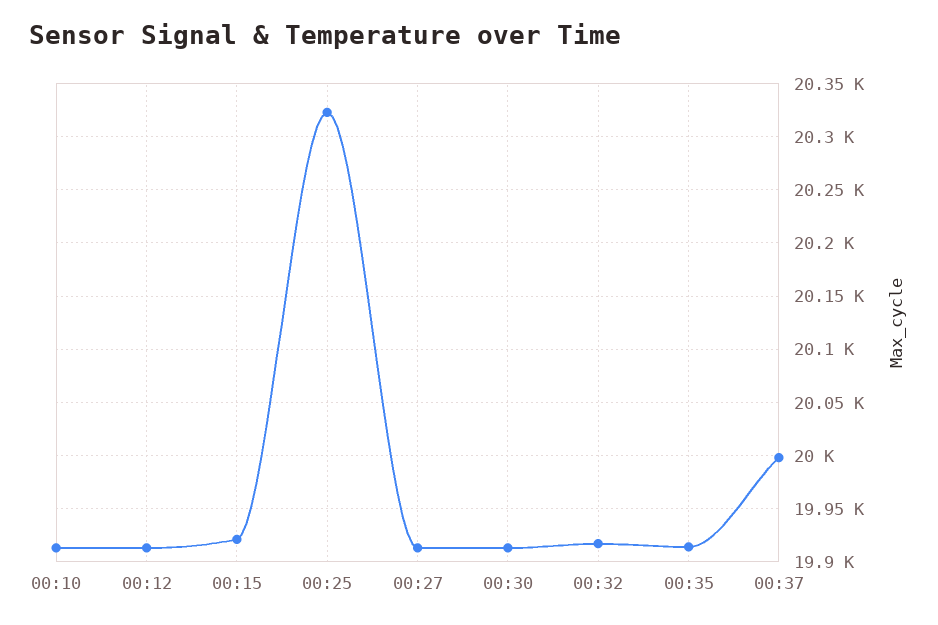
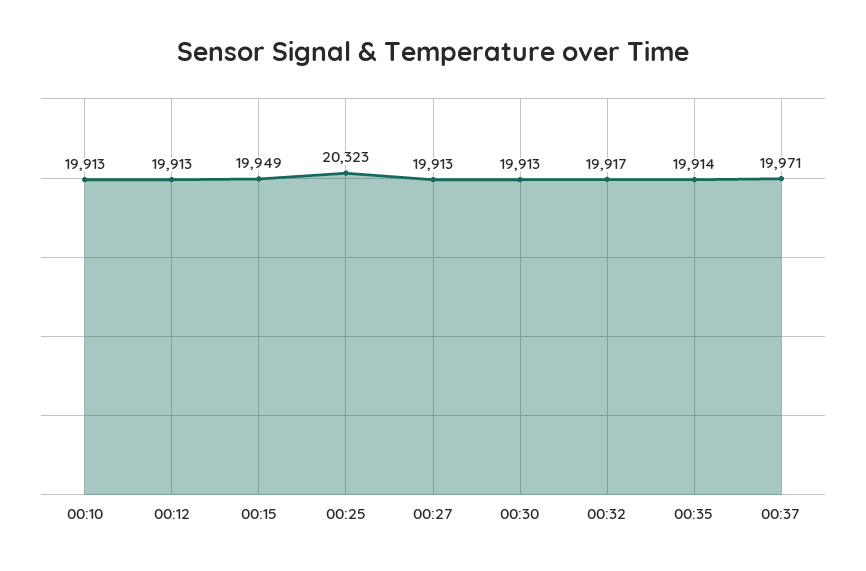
00:15: 19920 -> 19949
00:37: 20000 -> 19971

